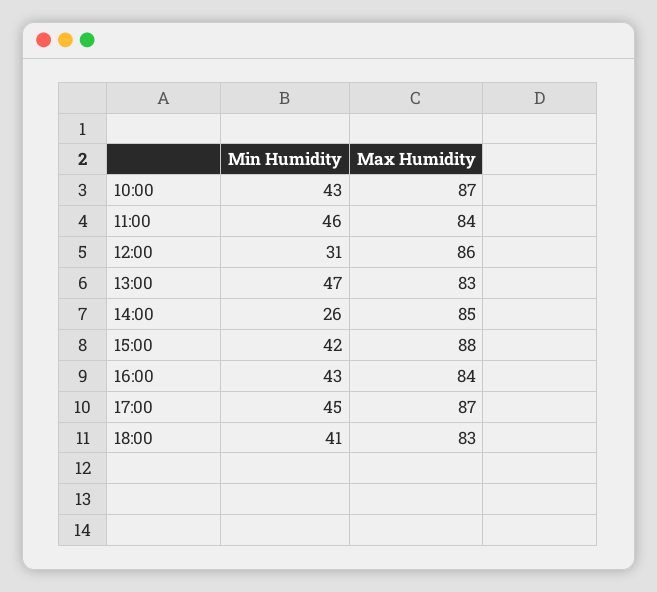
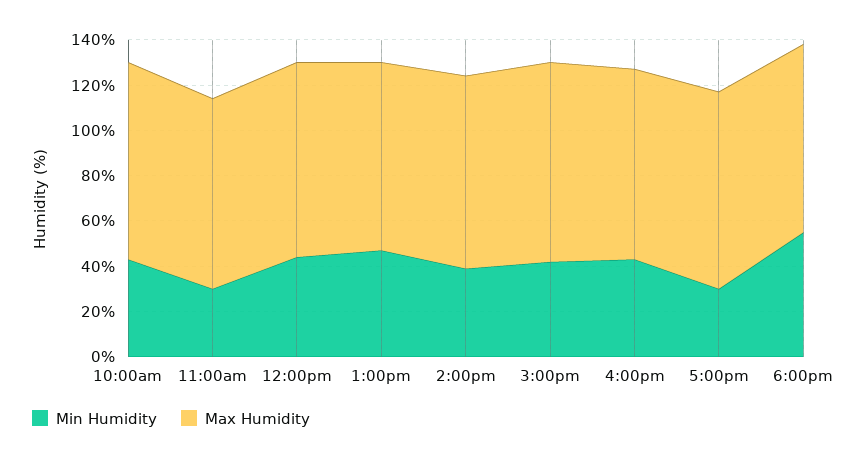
Min Humidity, 11:00: 46 -> 30
Min Humidity, 12:00: 31 -> 45
Min Humidity, 14:00: 26 -> 40
Min Humidity, 17:00: 45 -> 30
Min Humidity, 18:00: 41 -> 55

